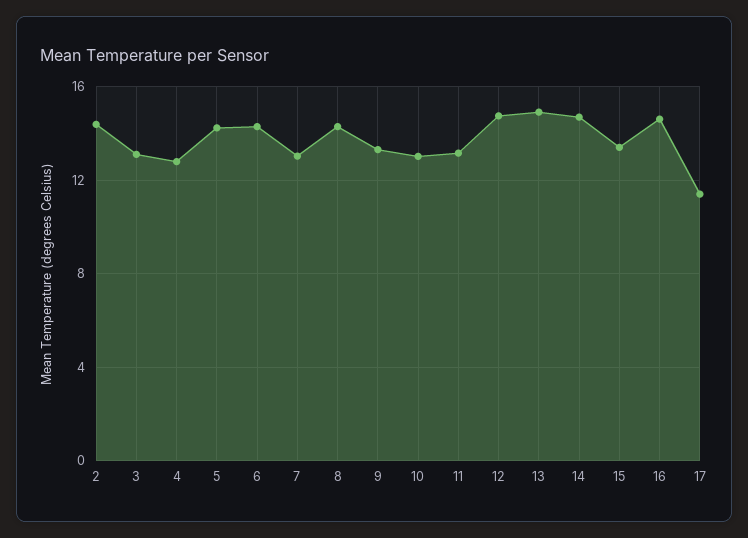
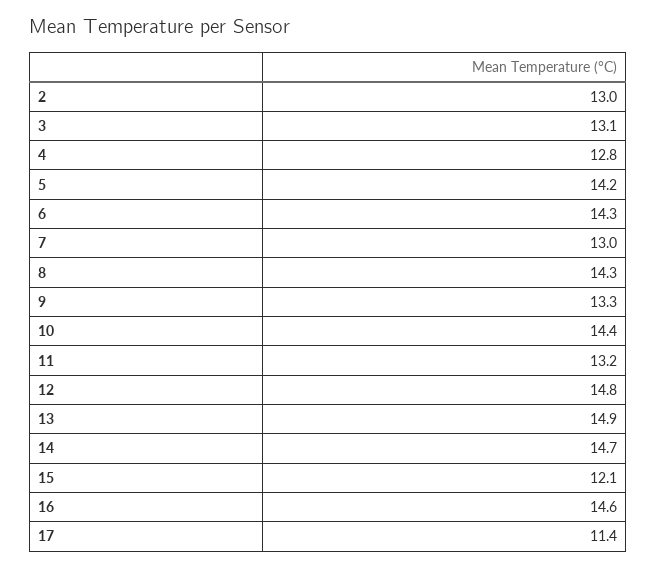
2: 14.5 -> 13
10: 13 -> 14.4
15: 13.5 -> 12.1

